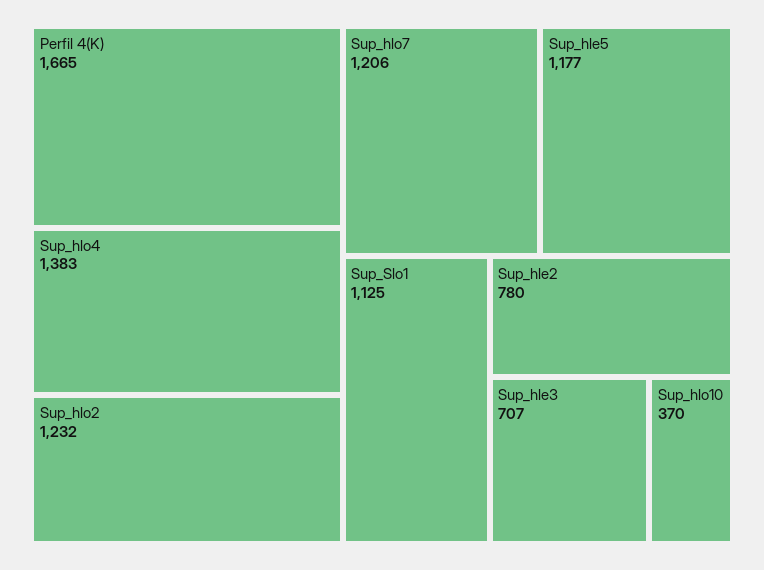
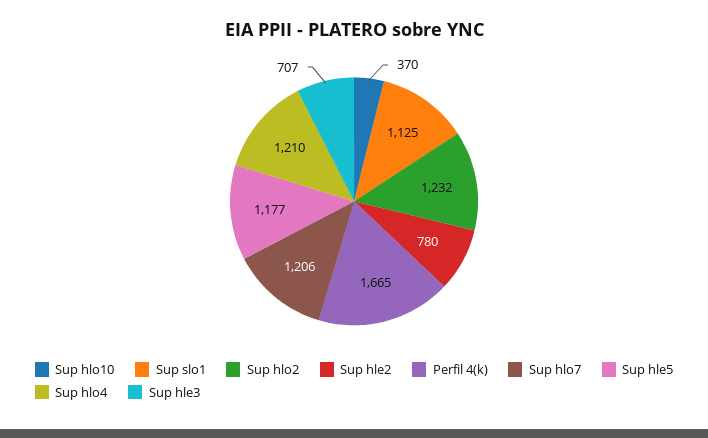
Sup_hlo4: 1383 -> 1210

